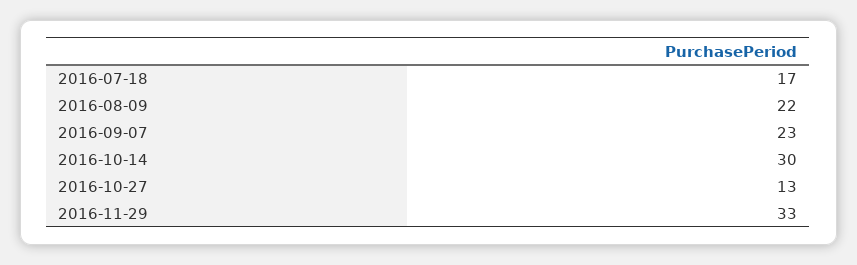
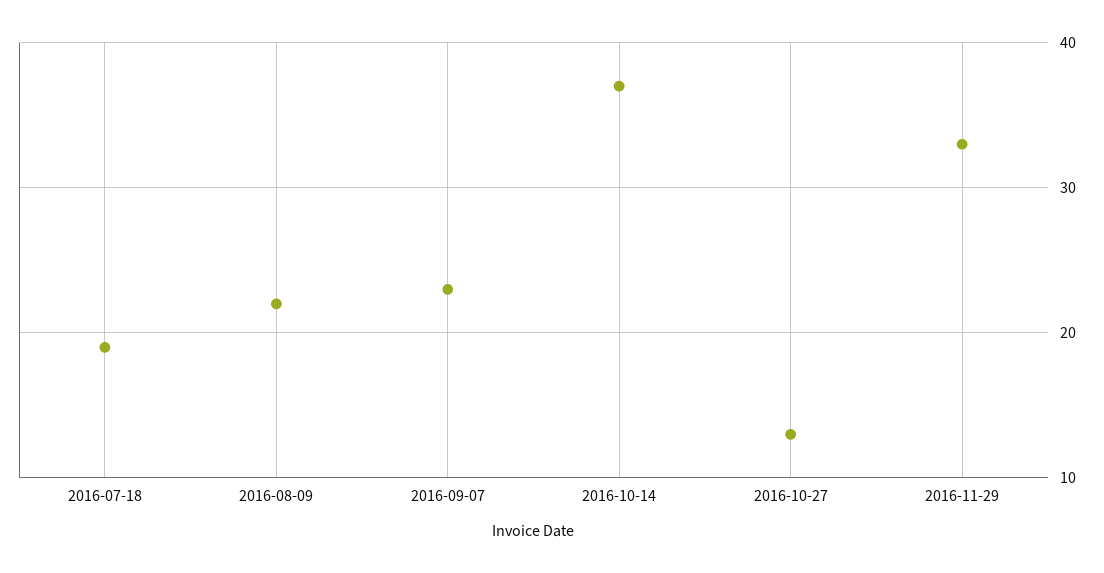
2016-07-18: 17 -> 19
2016-10-14: 30 -> 37

